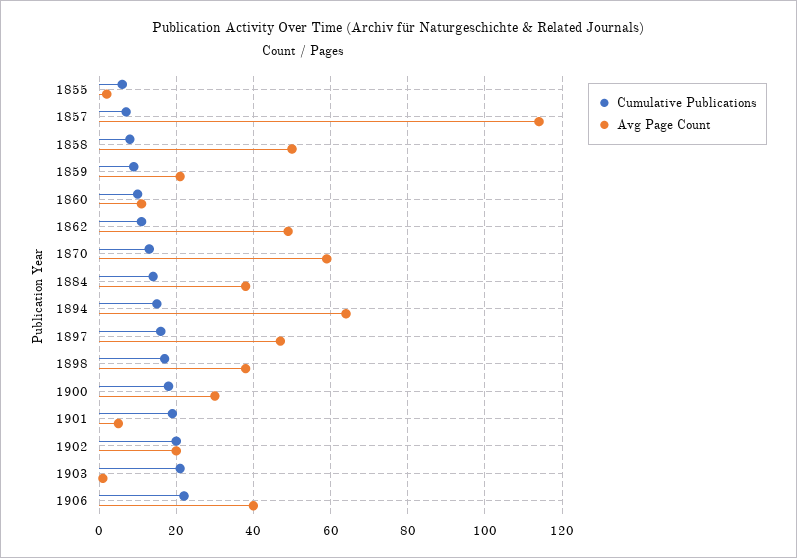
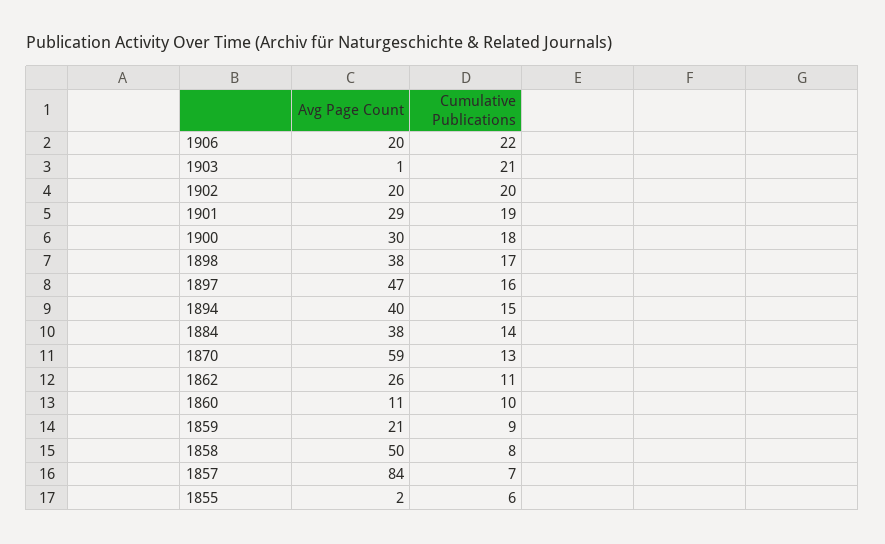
Avg Page Count, 1857: 115 -> 84
Avg Page Count, 1862: 50 -> 26
Avg Page Count, 1894: 65 -> 40
Avg Page Count, 1901: 5 -> 29
Avg Page Count, 1906: 40 -> 20

